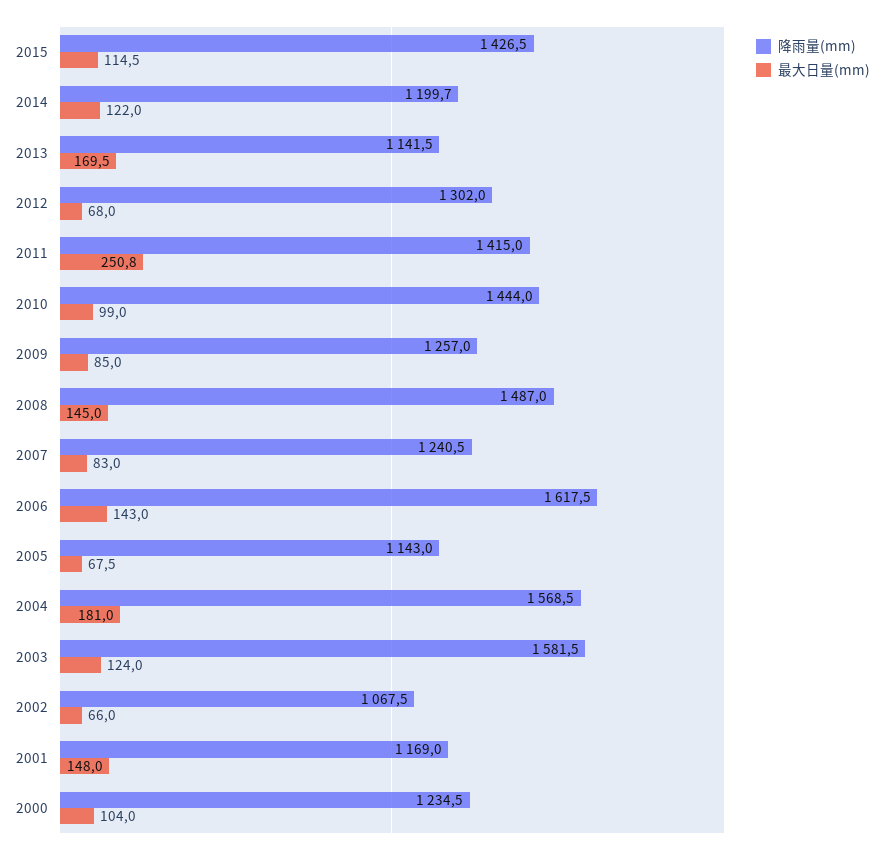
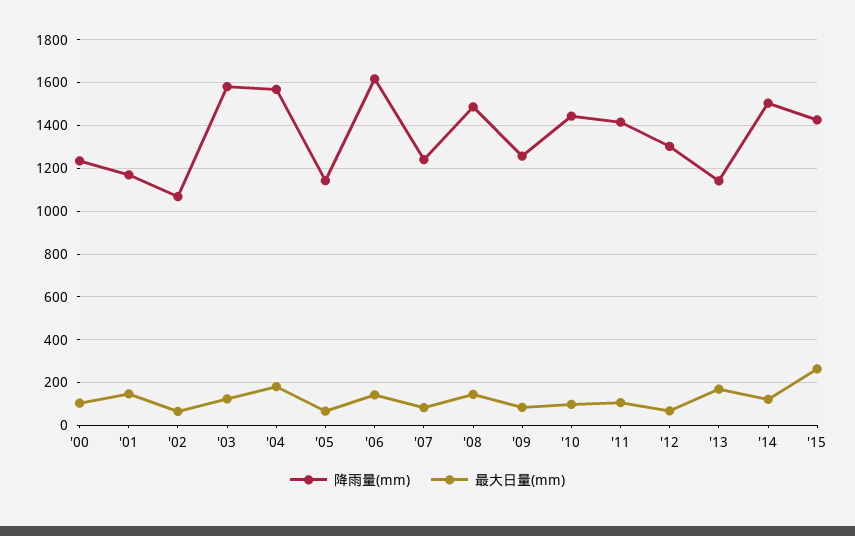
最大日量(mm), 2015: 114.5 -> 250
降雨量(mm), 2014: 1199.7 -> 1500
最大日量(mm), 2011: 250.8 -> 100

